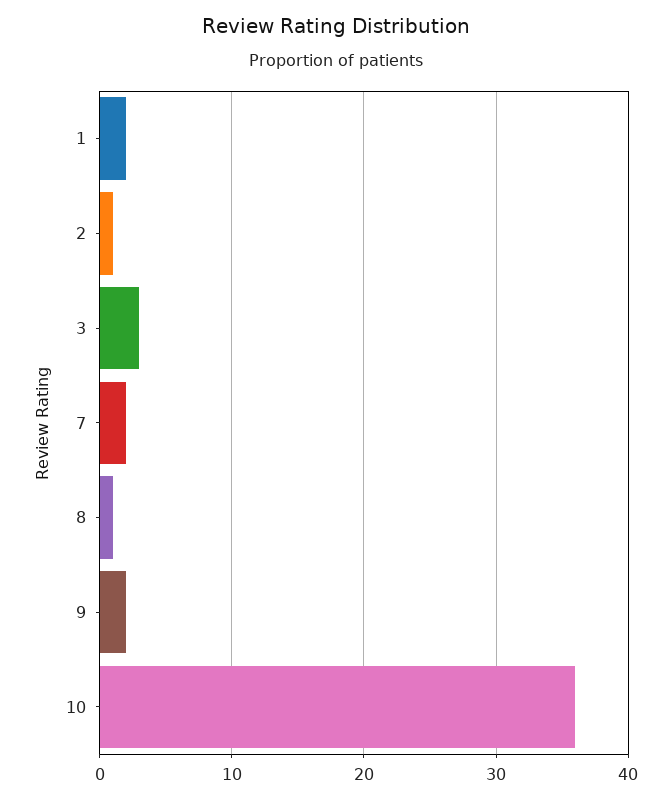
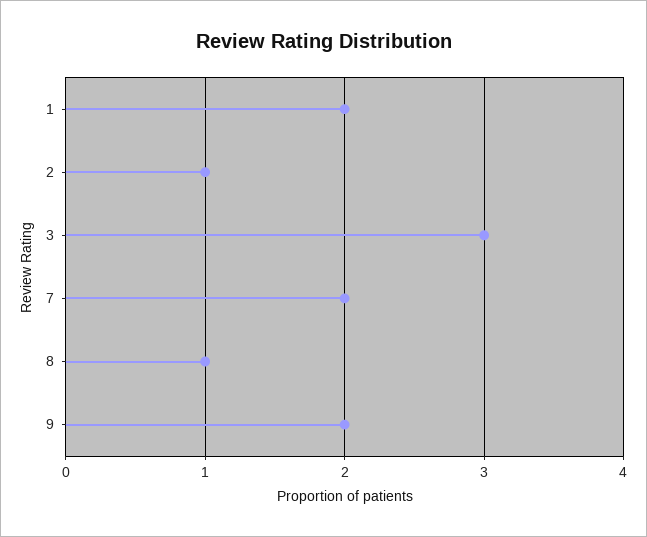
10: 36 -> none

